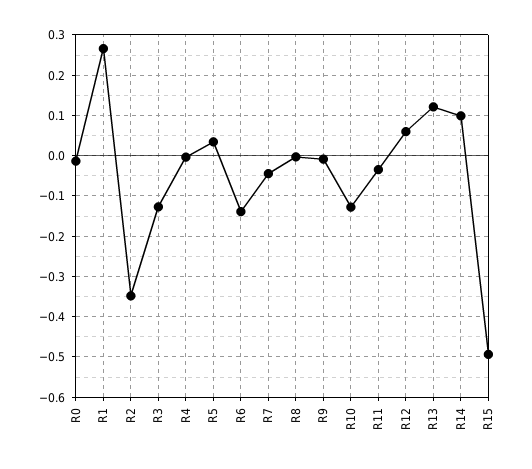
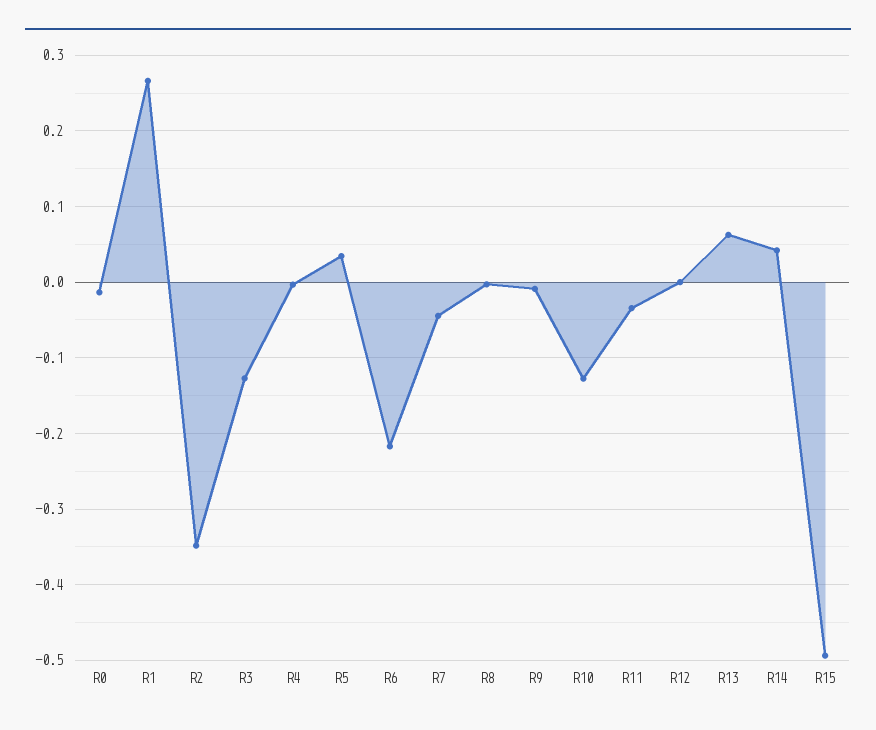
R6: -0.14 -> -0.22
R12: 0.06 -> 0
R13: 0.12 -> 0.06
R14: 0.1 -> 0.04

